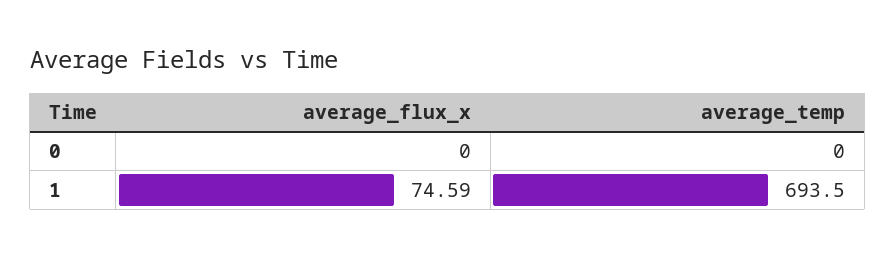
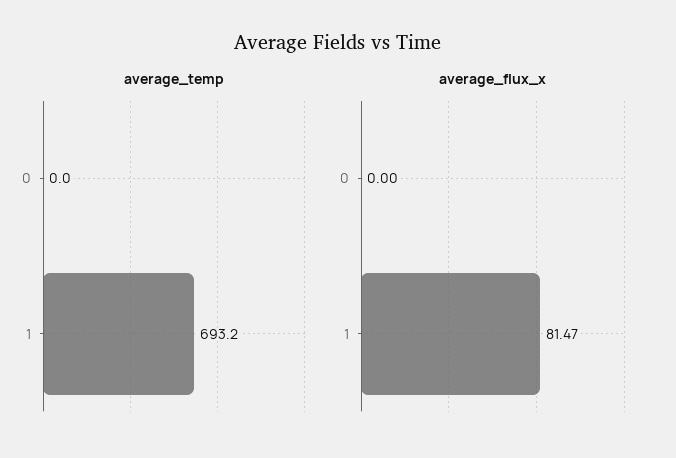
average_flux_x, 1: 74.59 -> 81.47
average_temp, 1: 693.5 -> 693.2

